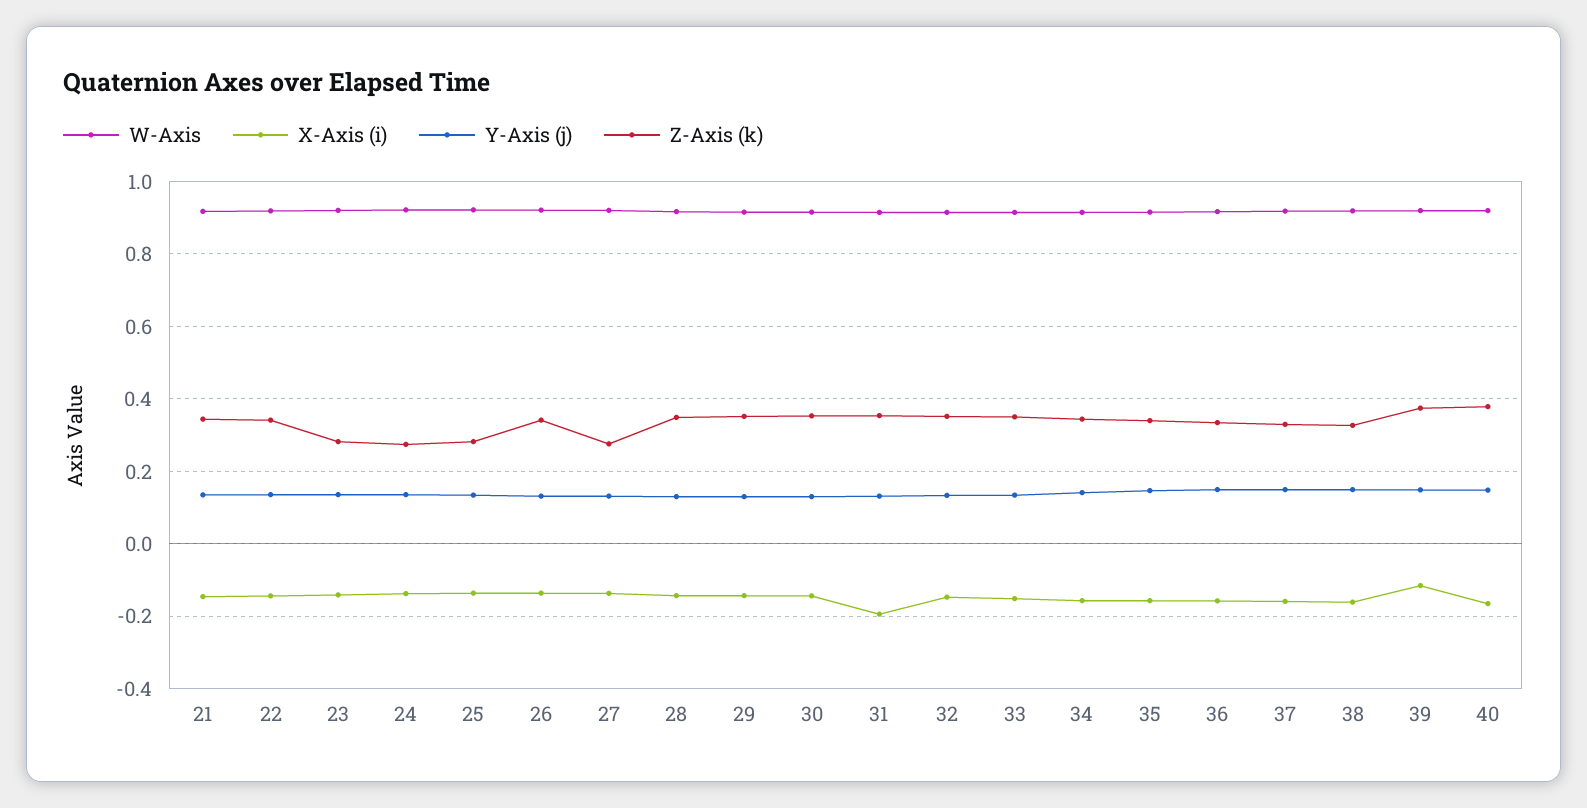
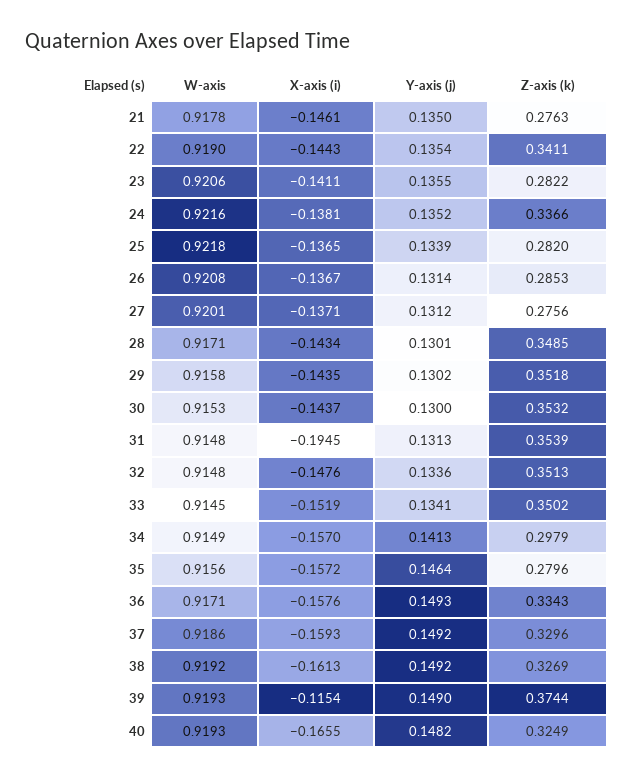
Z-Axis (k), 21: 0.34 -> 0.2763
Z-Axis (k), 24: 0.28 -> 0.3366
Z-Axis (k), 26: 0.34 -> 0.2853
Z-Axis (k), 34: 0.34 -> 0.2979
Z-Axis (k), 35: 0.34 -> 0.2796
Z-Axis (k), 40: 0.38 -> 0.3249

